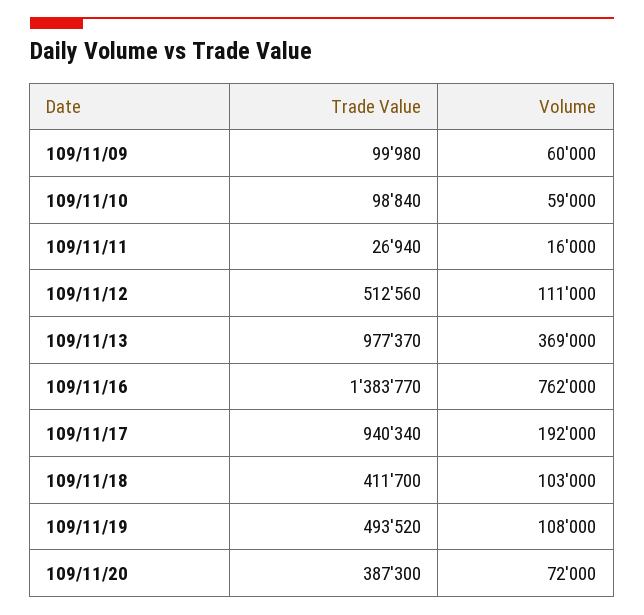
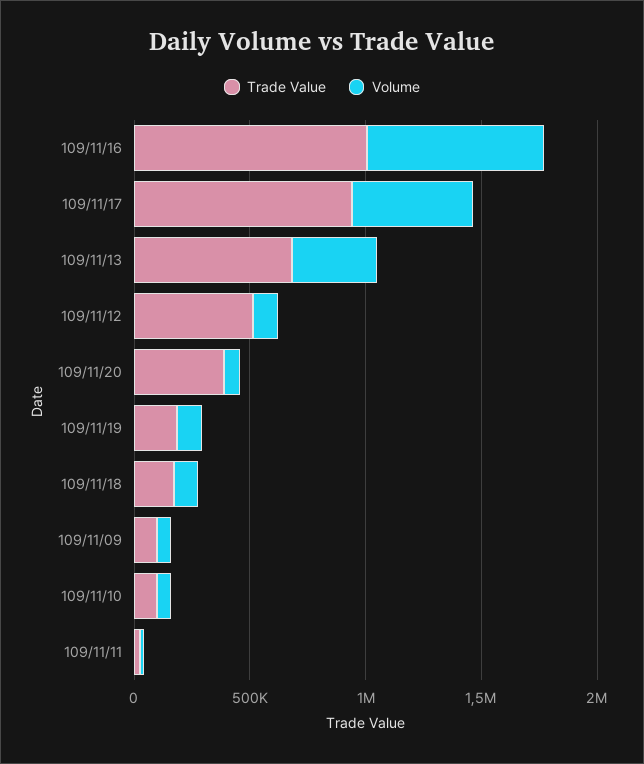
Trade Value, 109/11/13: 977370 -> 700000
Trade Value, 109/11/16: 1383770 -> 1000000
Volume, 109/11/17: 192000 -> 500000
Trade Value, 109/11/18: 411700 -> 200000
Trade Value, 109/11/19: 493520 -> 200000

